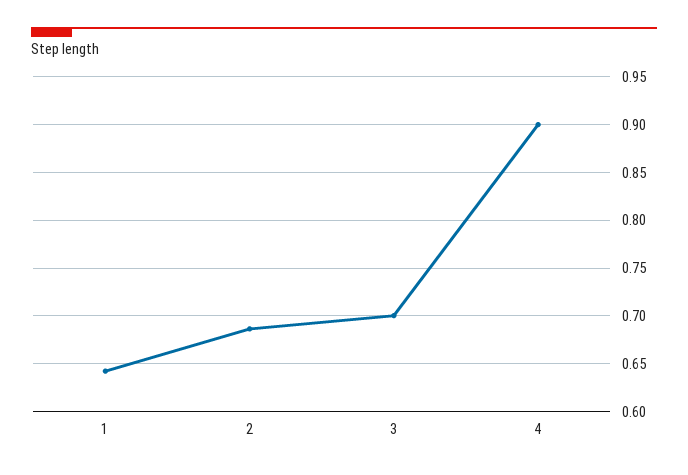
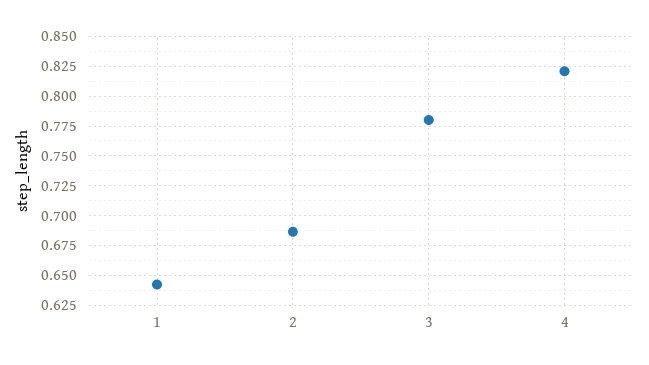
3: 0.7 -> 0.775
4: 0.9 -> 0.825

